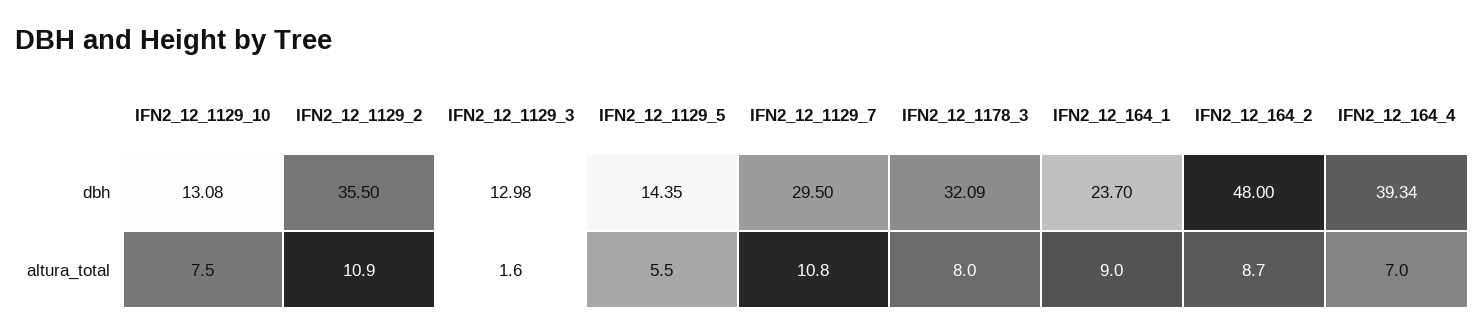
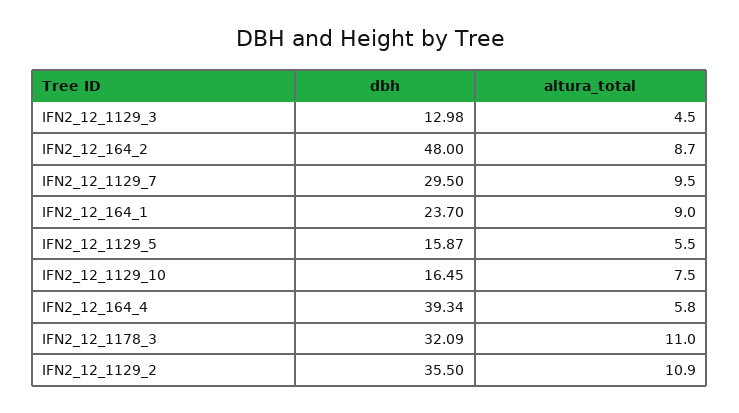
IFN2_12_1129_10, dbh: 13.08 -> 16.45
IFN2_12_1129_5, dbh: 14.35 -> 15.87
IFN2_12_1129_3, altura_total: 1.6 -> 4.5
IFN2_12_1129_7, altura_total: 10.8 -> 9.5
IFN2_12_1178_3, altura_total: 8 -> 11
IFN2_12_164_4, altura_total: 7 -> 5.8

